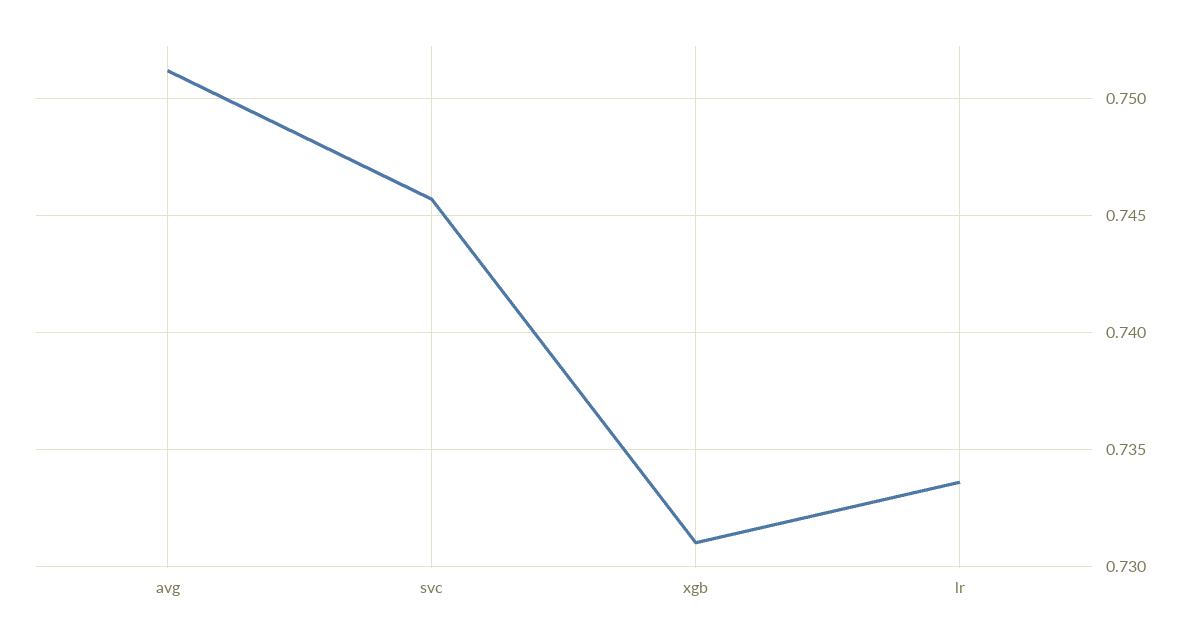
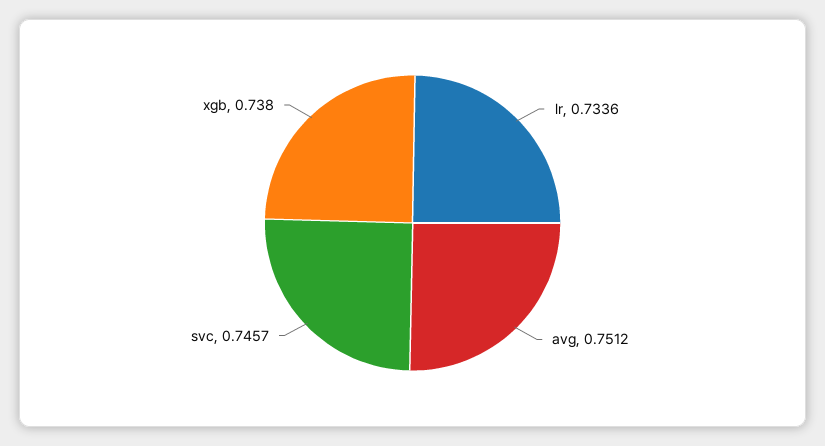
xgb: 0.731 -> 0.738

